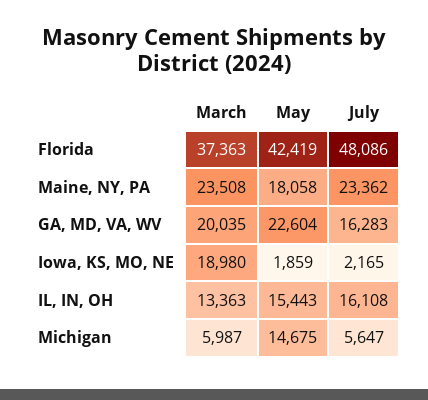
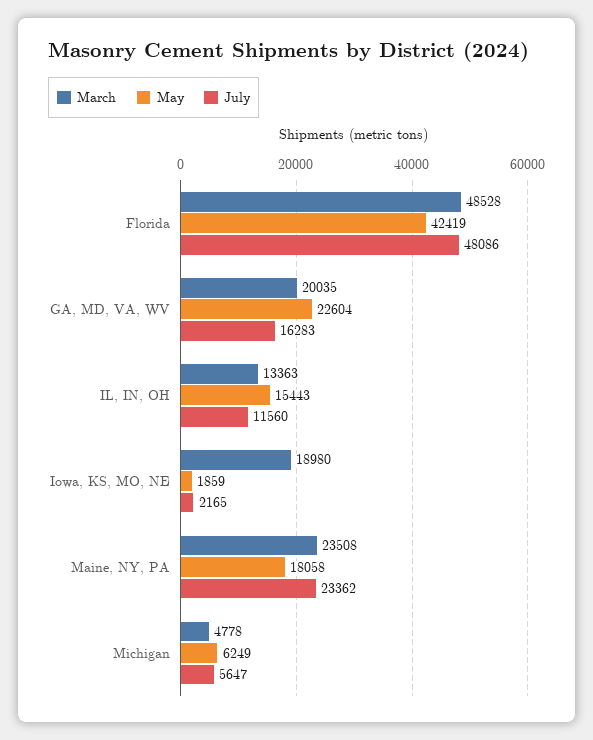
March, Florida: 37363 -> 48528
July, IL, IN, OH: 16108 -> 11560
March, Michigan: 5987 -> 4778
May, Michigan: 14675 -> 6249

